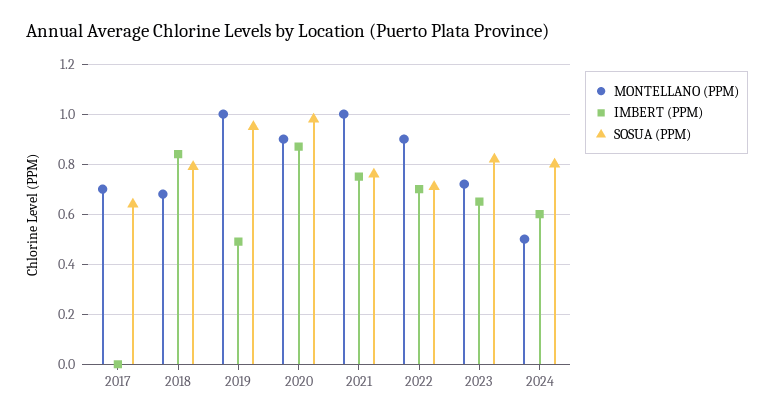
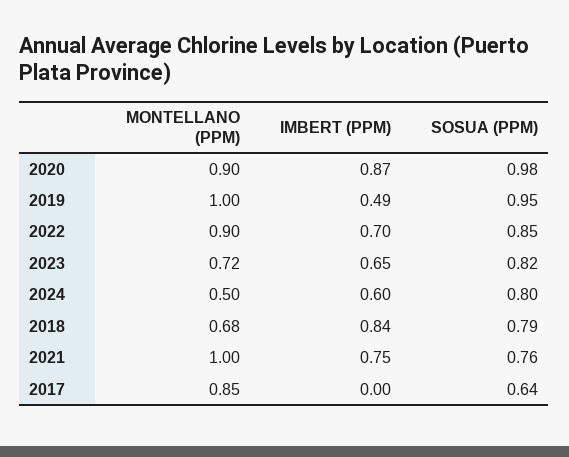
MONTELLANO (PPM), 2017: 0.7 -> 0.85
SOSUA (PPM), 2022: 0.7 -> 0.85

